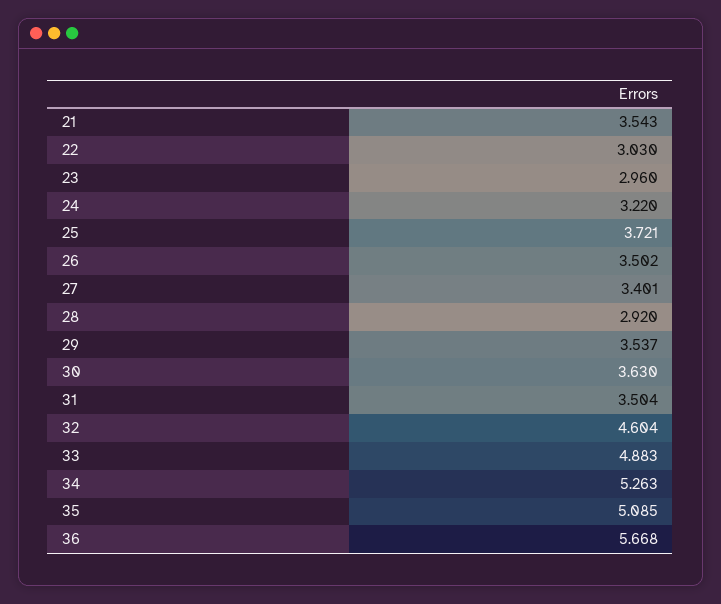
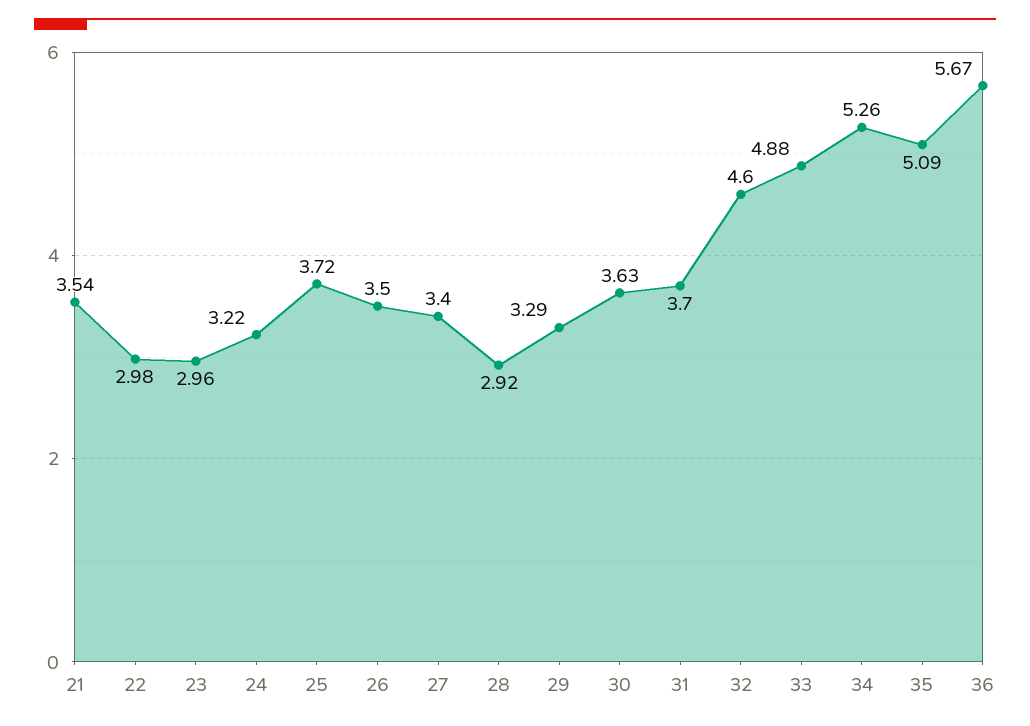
22: 3.03 -> 2.98
29: 3.537 -> 3.29
31: 3.504 -> 3.7

